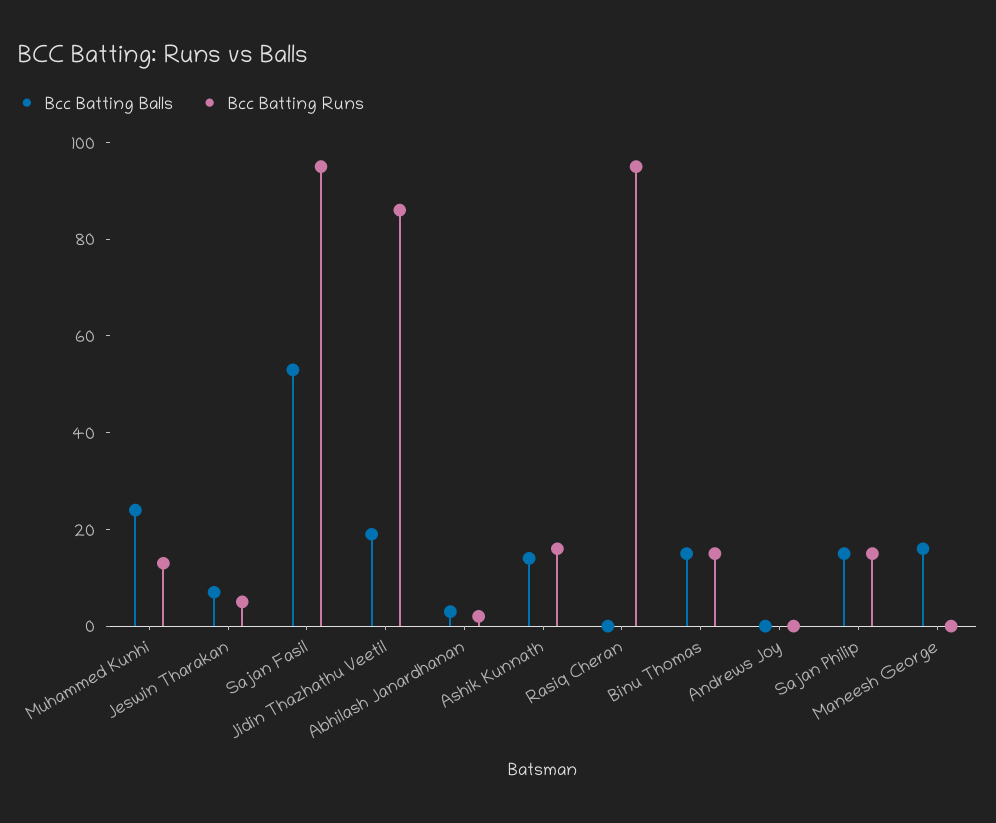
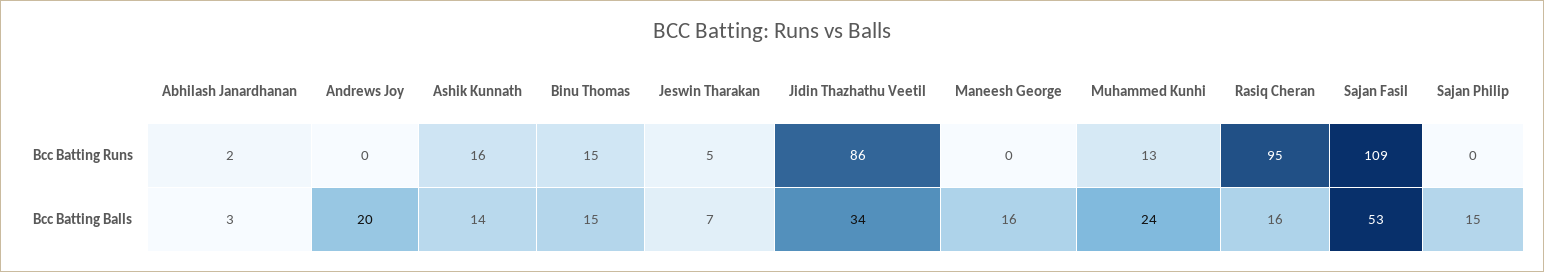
Bcc Batting Runs, Sajan Fasil: 95 -> 109
Bcc Batting Balls, Jidin Thazhathu Veetil: 20 -> 34
Bcc Batting Balls, Rasiq Cheran: 0 -> 16
Bcc Batting Balls, Andrews Joy: 0 -> 20
Bcc Batting Runs, Sajan Philip: 15 -> 0

